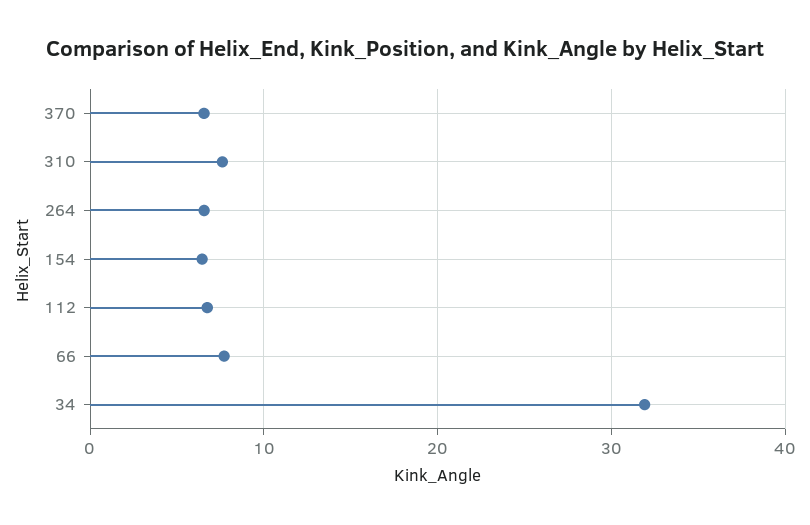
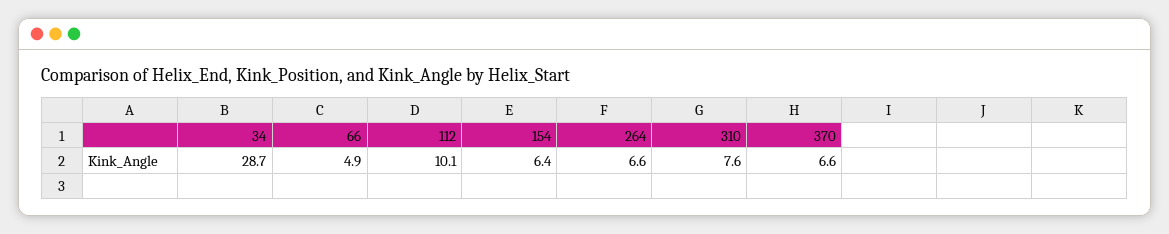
112: 7 -> 10.1
66: 8 -> 4.9
34: 32 -> 28.7

